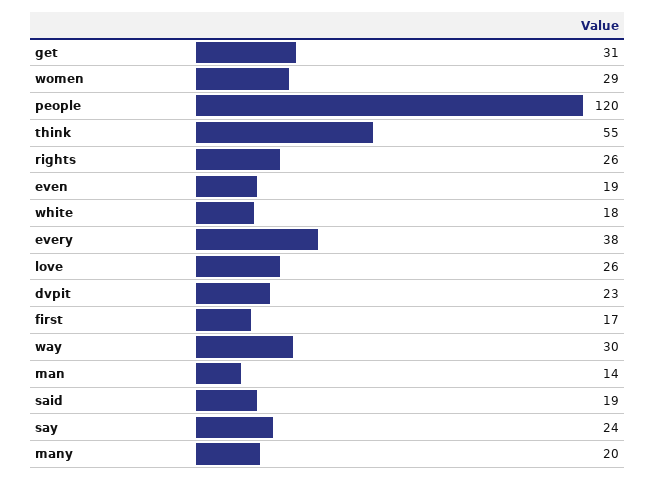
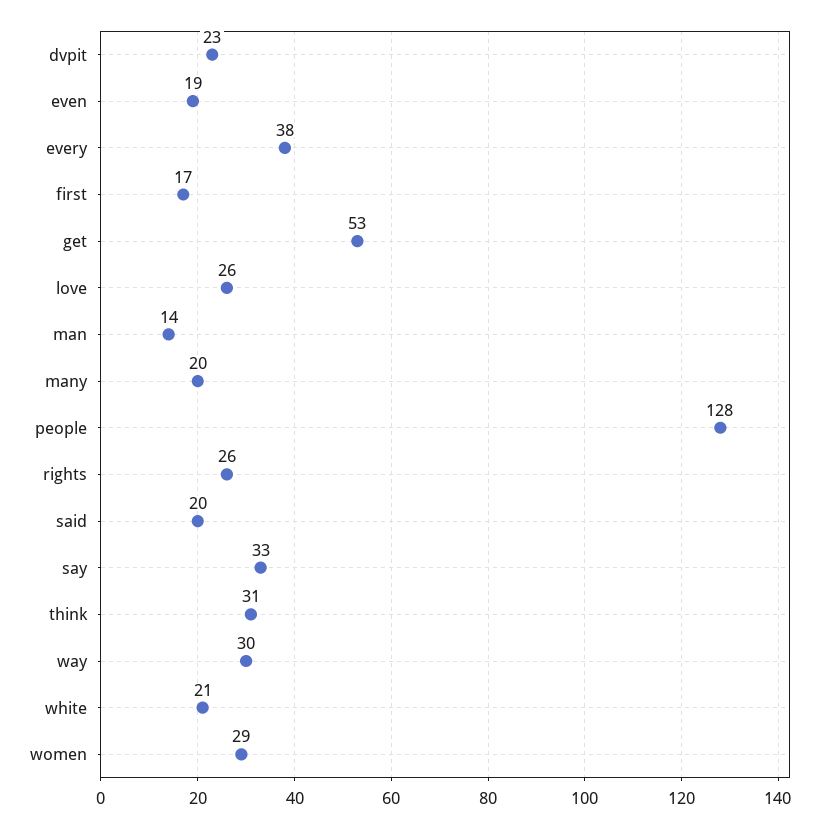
get: 31 -> 53
people: 120 -> 128
think: 55 -> 31
white: 18 -> 21
said: 19 -> 20
say: 24 -> 33

